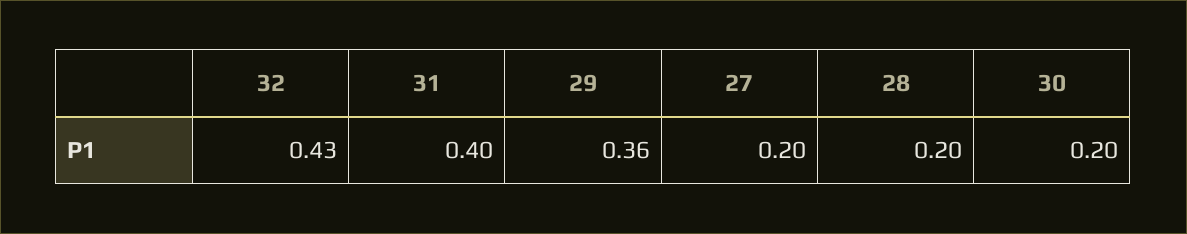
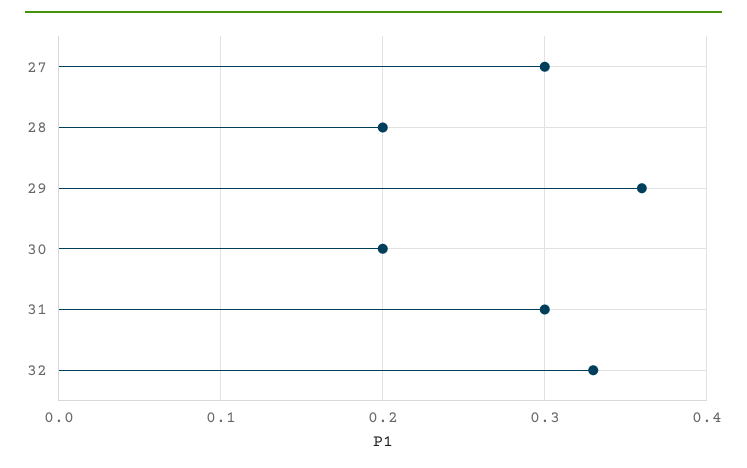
32: 0.43 -> 0.33
31: 0.4 -> 0.3
27: 0.2 -> 0.3

